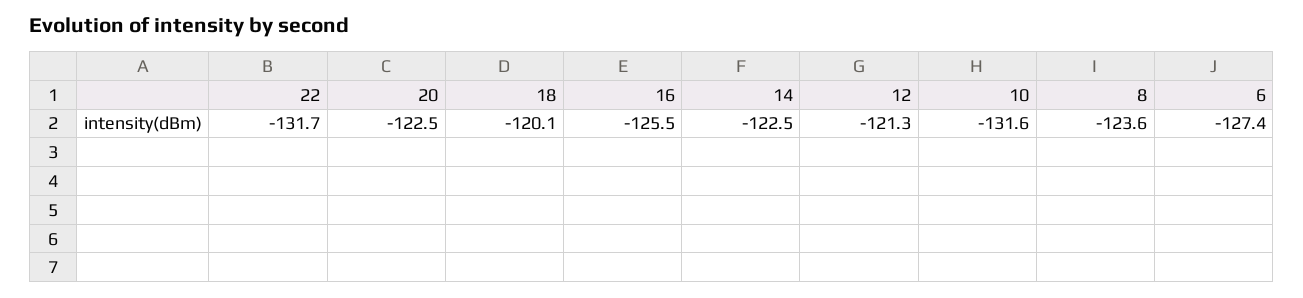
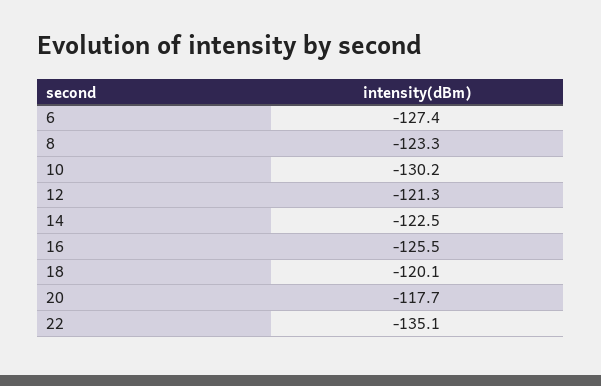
22: -131.7 -> -135.1
20: -122.5 -> -117.7
10: -131.6 -> -130.2
8: -123.6 -> -123.3

